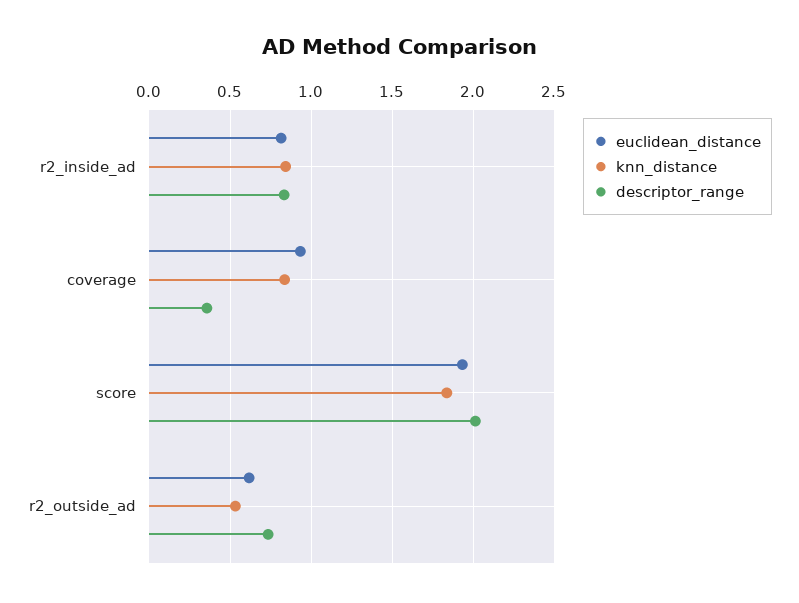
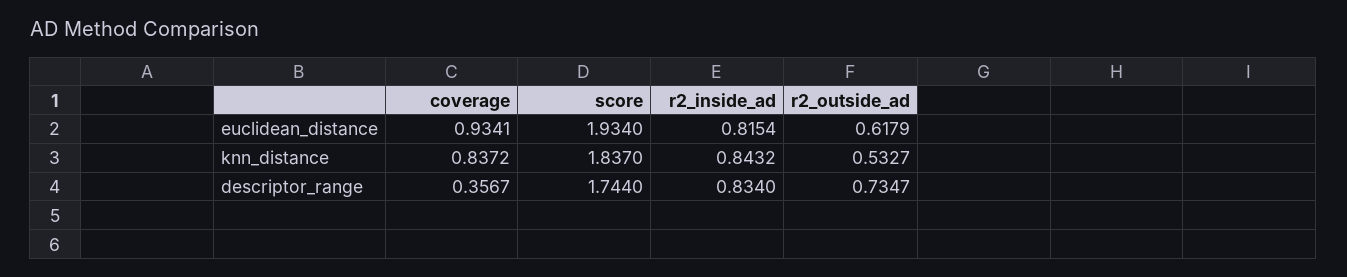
descriptor_range, score: 2 -> 1.744

